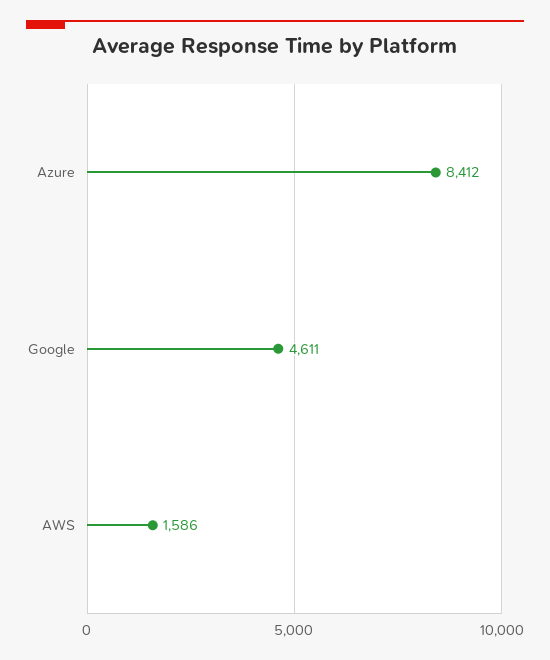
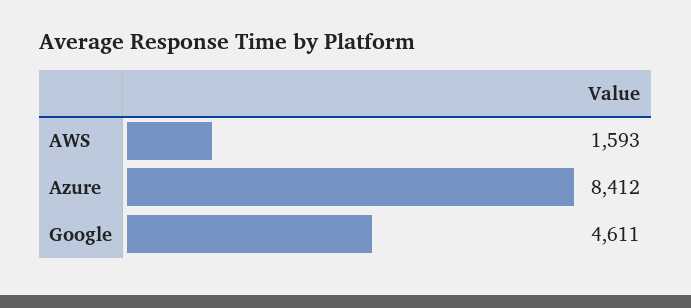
AWS: 1586 -> 1593

